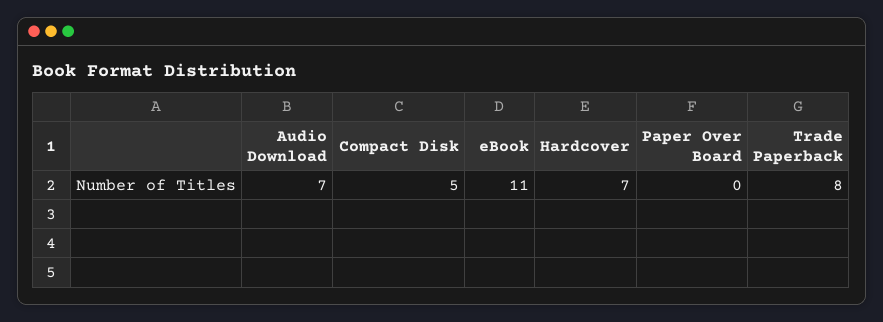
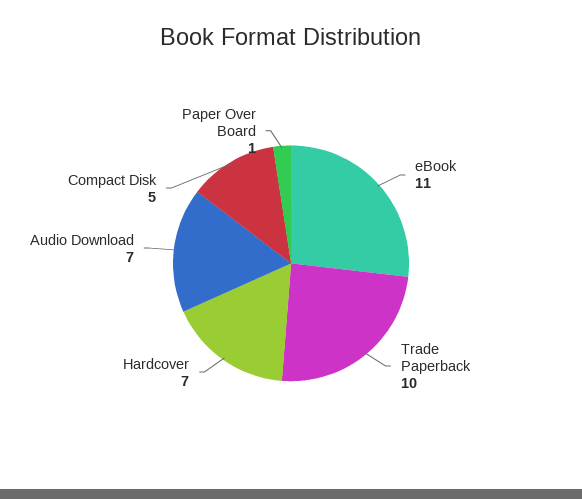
Paper Over Board: 0 -> 1
Trade Paperback: 8 -> 10

